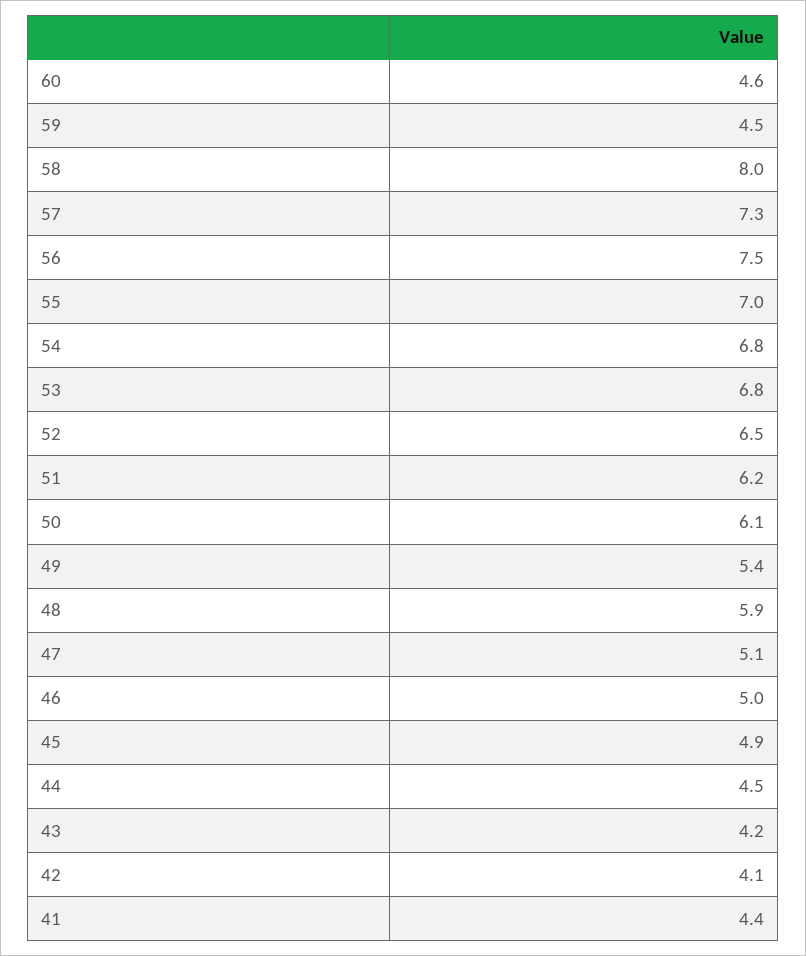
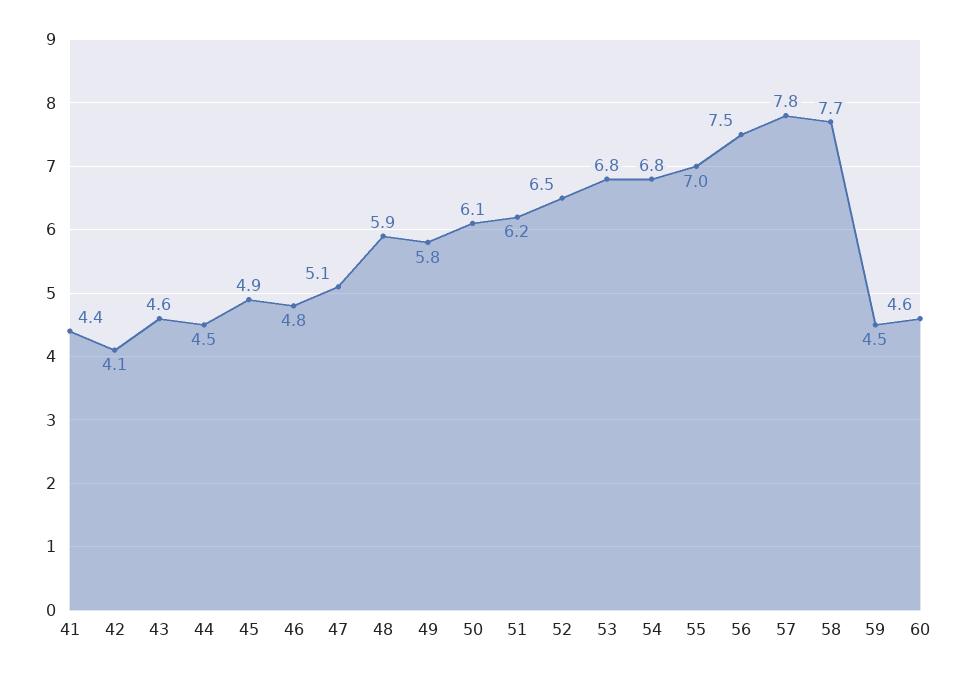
58: 8 -> 7.7
57: 7.3 -> 7.8
49: 5.4 -> 5.8
46: 5 -> 4.8
43: 4.2 -> 4.6

